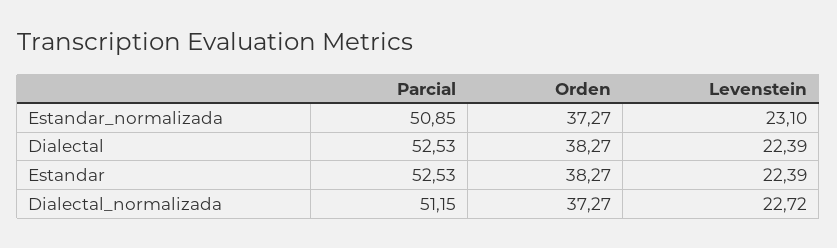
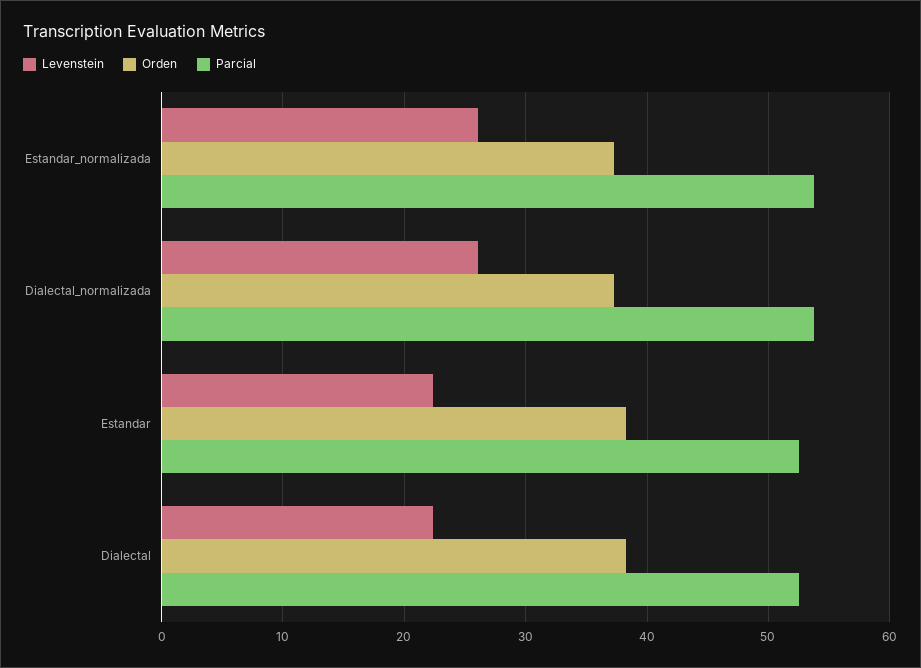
Parcial, Estandar_normalizada: 50.85 -> 54
Levenstein, Estandar_normalizada: 23.1 -> 26
Parcial, Dialectal_normalizada: 51.15 -> 54
Levenstein, Dialectal_normalizada: 22.72 -> 26

